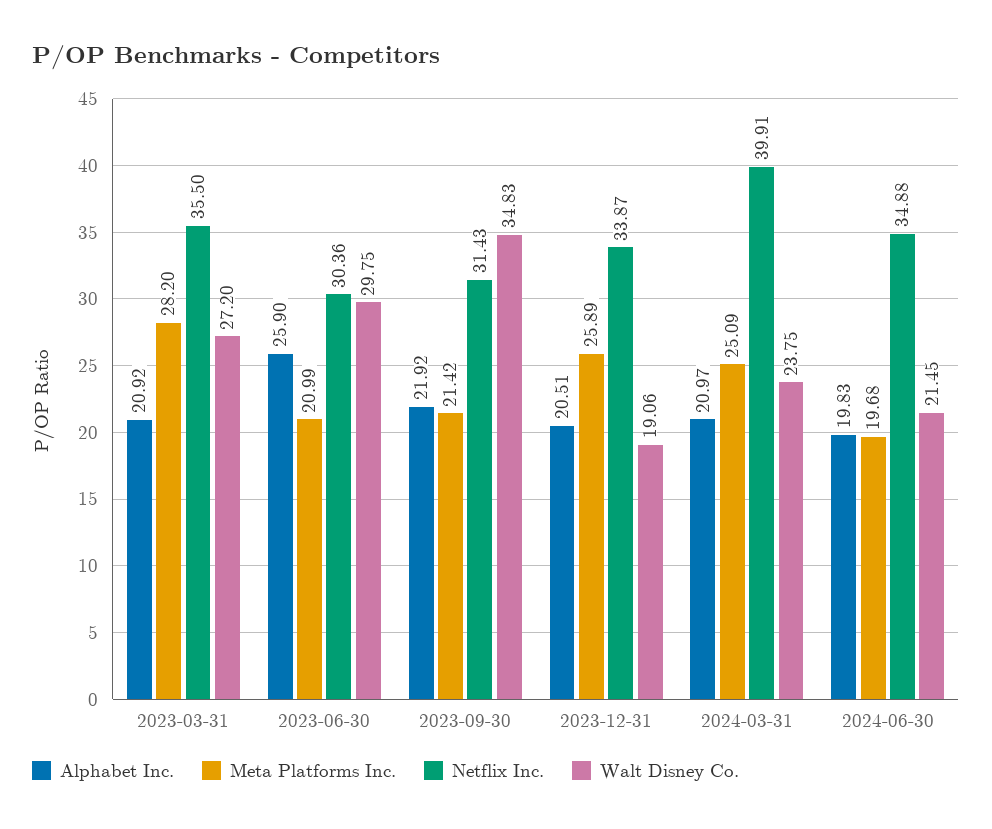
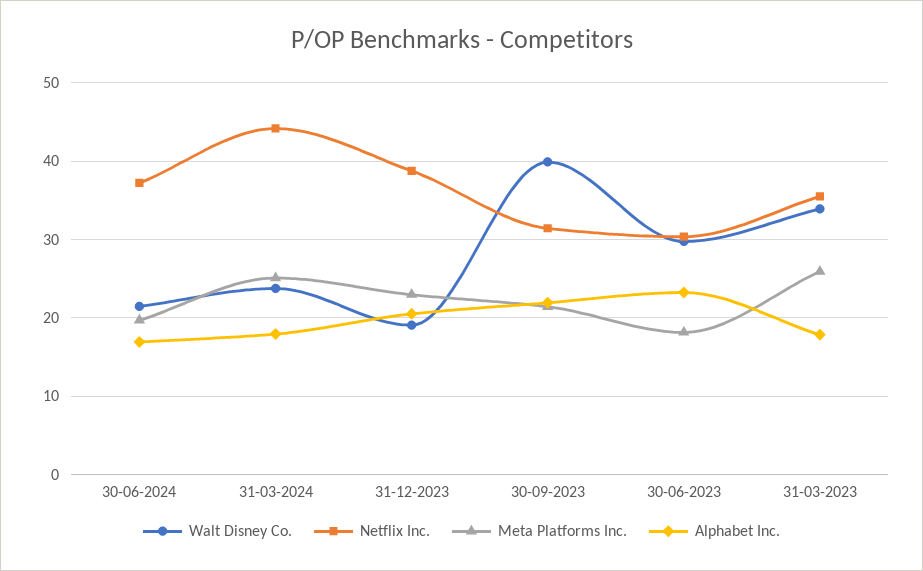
Alphabet Inc., 2023-03-31: 20.92 -> 18
Meta Platforms Inc., 2023-03-31: 28.2 -> 26
Walt Disney Co., 2023-03-31: 27.2 -> 34
Alphabet Inc., 2023-06-30: 25.9 -> 23
Meta Platforms Inc., 2023-06-30: 20.99 -> 18
Walt Disney Co., 2023-09-30: 34.83 -> 40
Meta Platforms Inc., 2023-12-31: 25.89 -> 23
Netflix Inc., 2023-12-31: 33.87 -> 39
Alphabet Inc., 2024-03-31: 20.97 -> 18
Netflix Inc., 2024-03-31: 39.91 -> 44
Alphabet Inc., 2024-06-30: 19.83 -> 17
Netflix Inc., 2024-06-30: 34.88 -> 37

